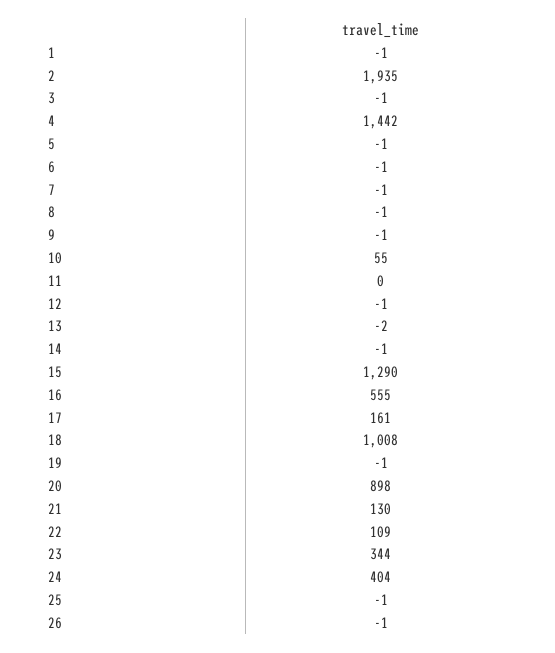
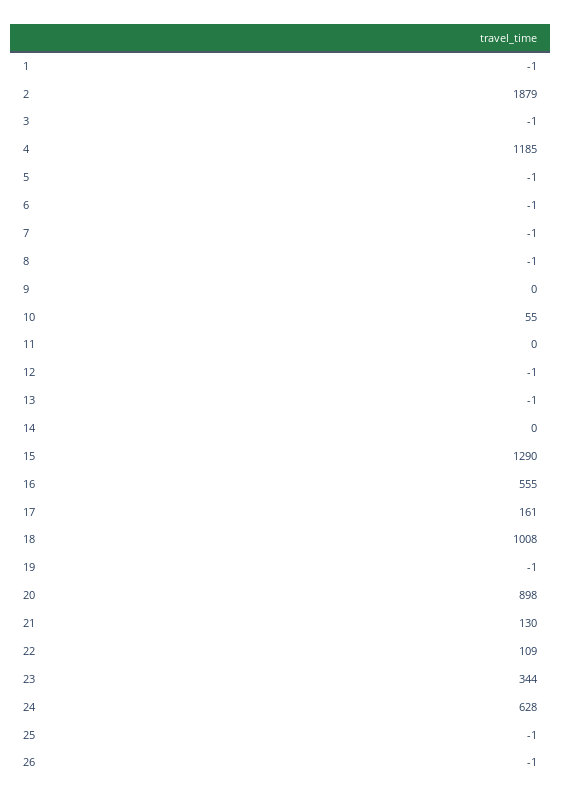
2: 1935 -> 1879
4: 1442 -> 1185
9: -1 -> 0
13: -2 -> -1
14: -1 -> 0
24: 404 -> 628

